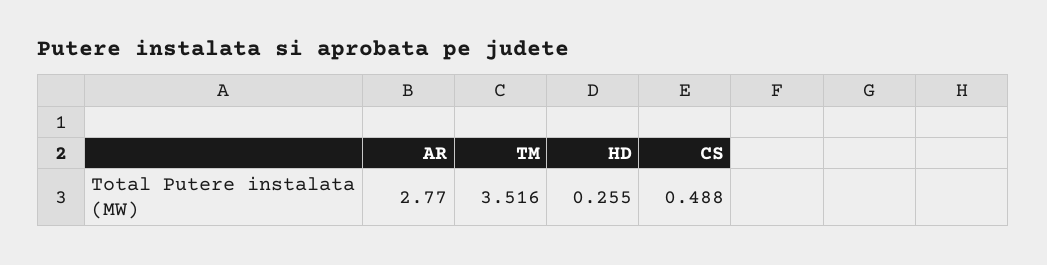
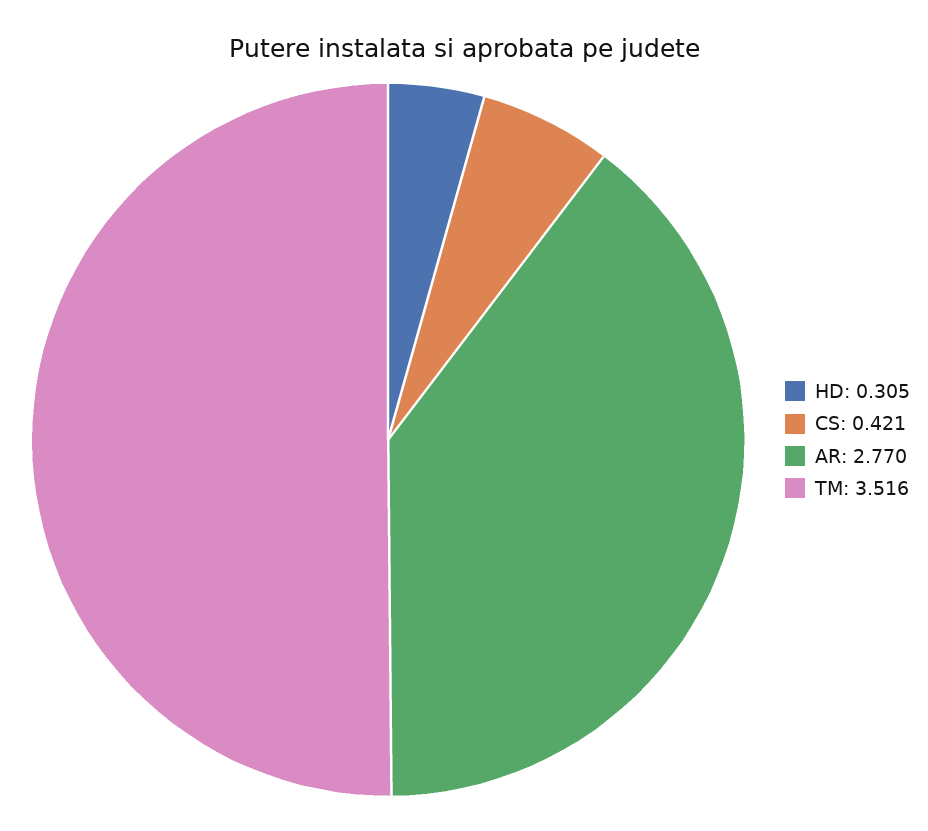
HD: 0.255 -> 0.305
CS: 0.488 -> 0.421

